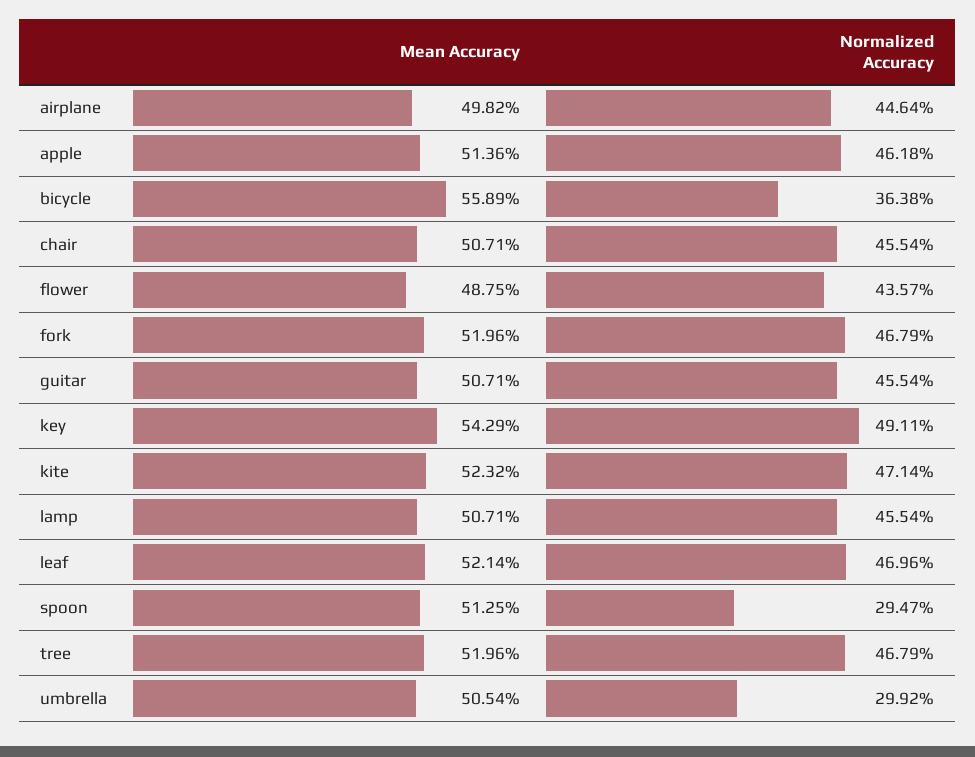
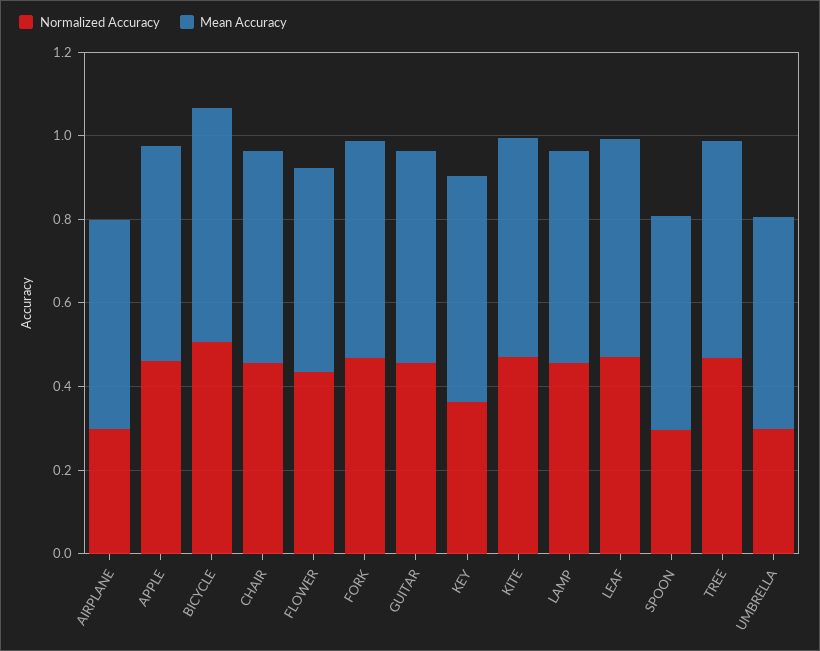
Normalized Accuracy, airplane: 0.4464 -> 0.3
Normalized Accuracy, bicycle: 0.3638 -> 0.5
Normalized Accuracy, key: 0.4911 -> 0.35

